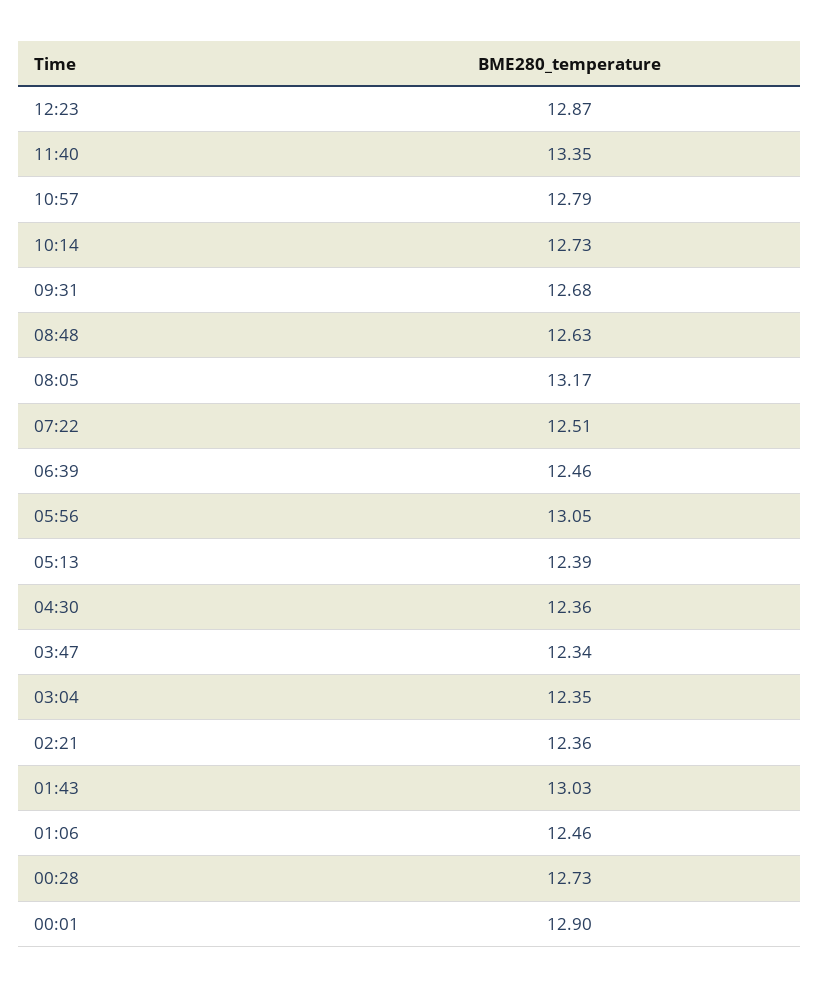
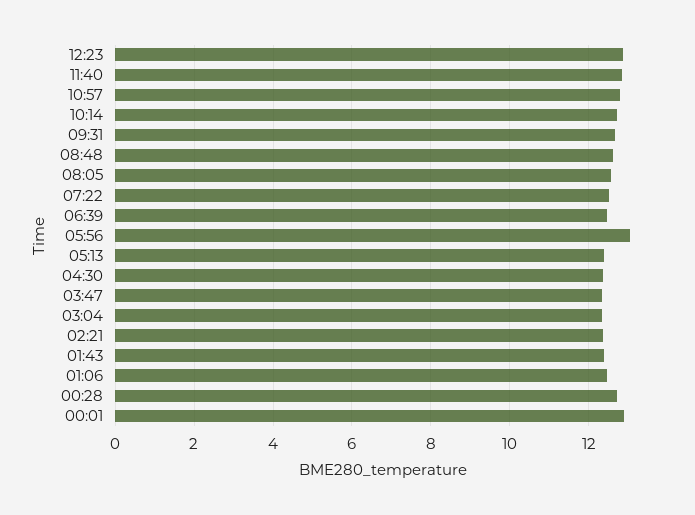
11:40: 13.35 -> 12.8
08:05: 13.17 -> 12.6
01:43: 13.03 -> 12.4

